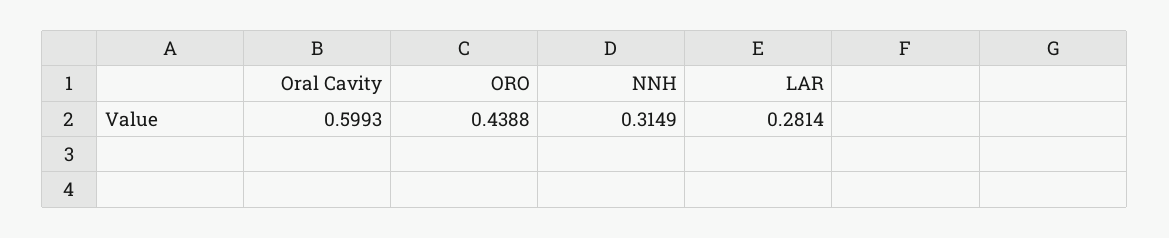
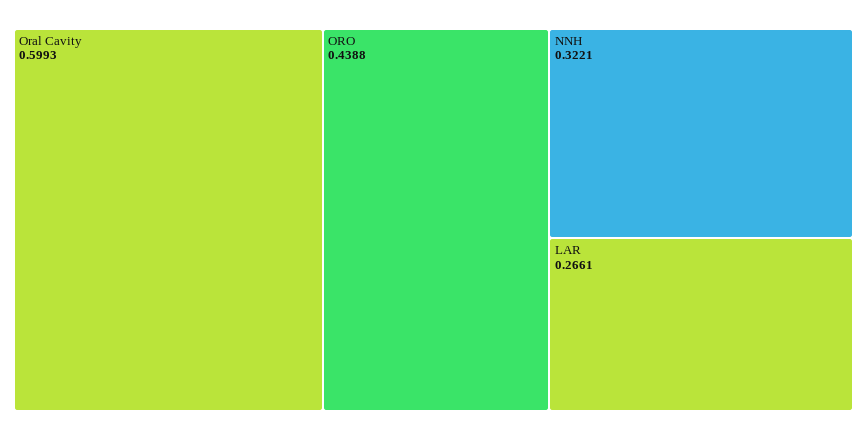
NNH: 0.3149 -> 0.3221
LAR: 0.2814 -> 0.2661

